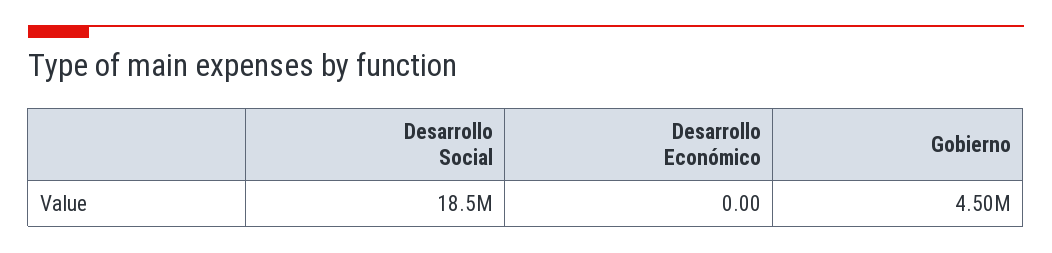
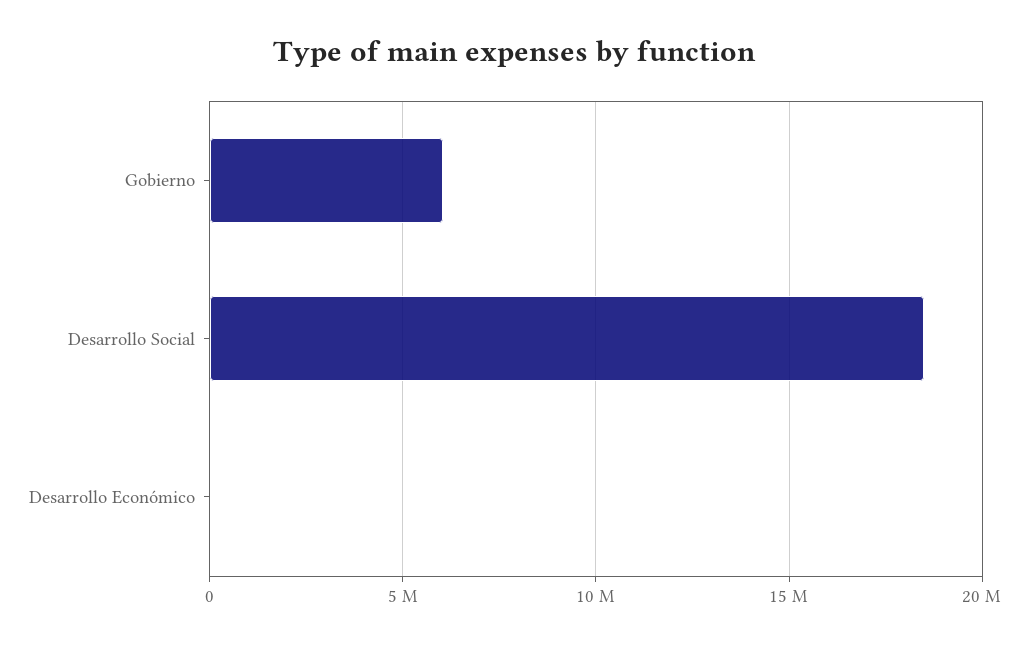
Gobierno: 4500000 -> 6000000

